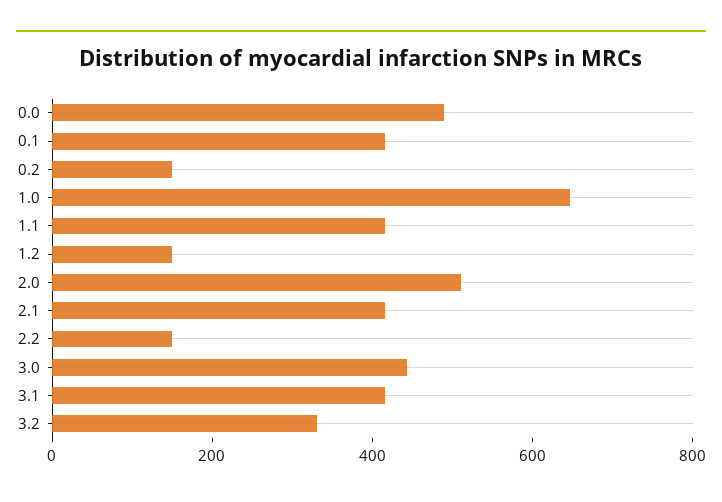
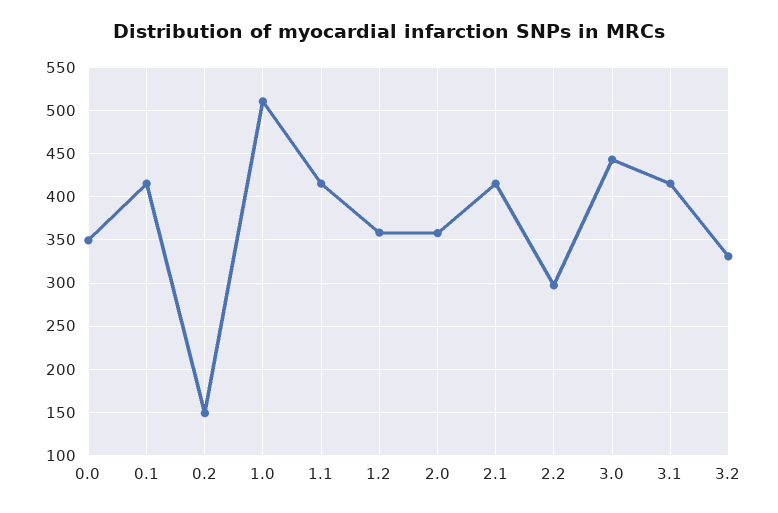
0.0: 500 -> 350
1.0: 650 -> 510
1.2: 150 -> 360
2.0: 500 -> 360
2.2: 150 -> 300

